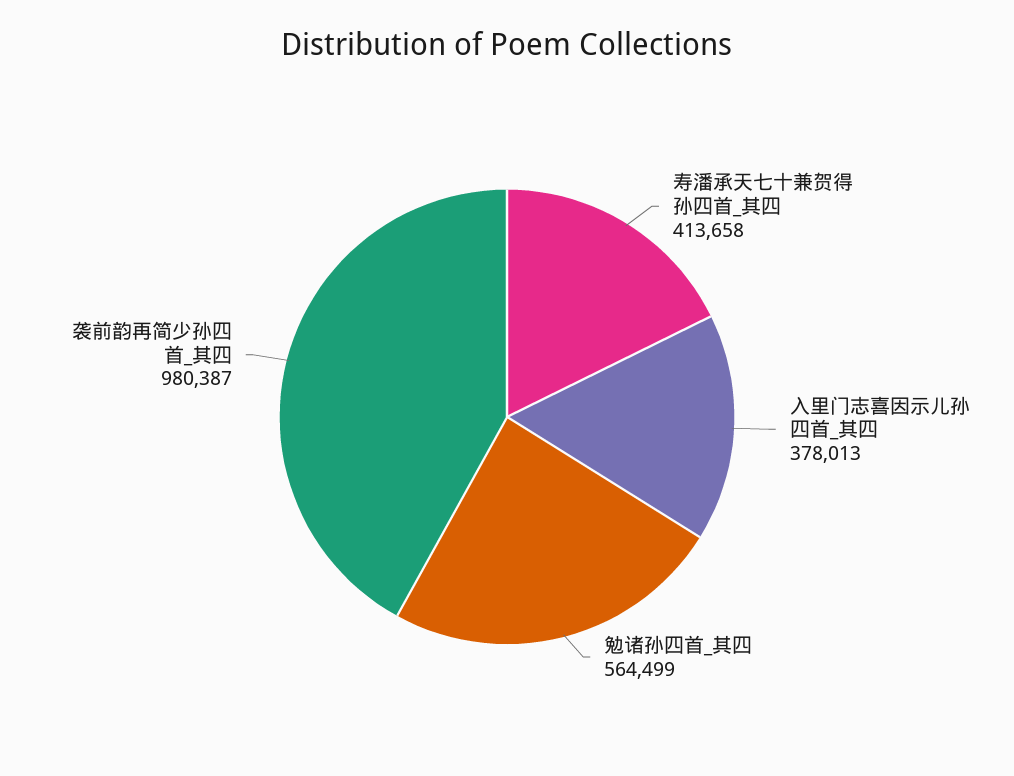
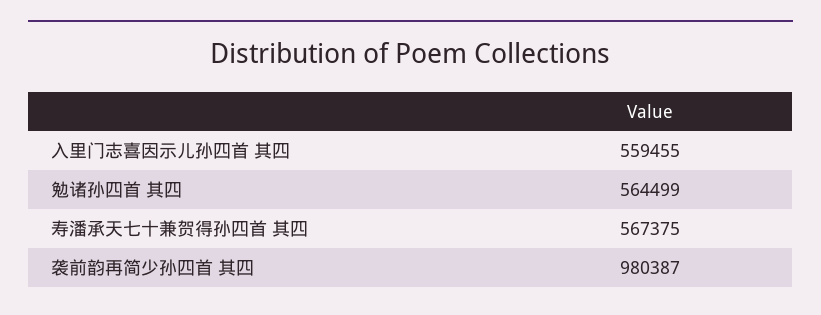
寿潘承天七十兼贺得孙四首_其四: 413658 -> 567375
入里门志喜因示儿孙四首_其四: 378013 -> 559455

